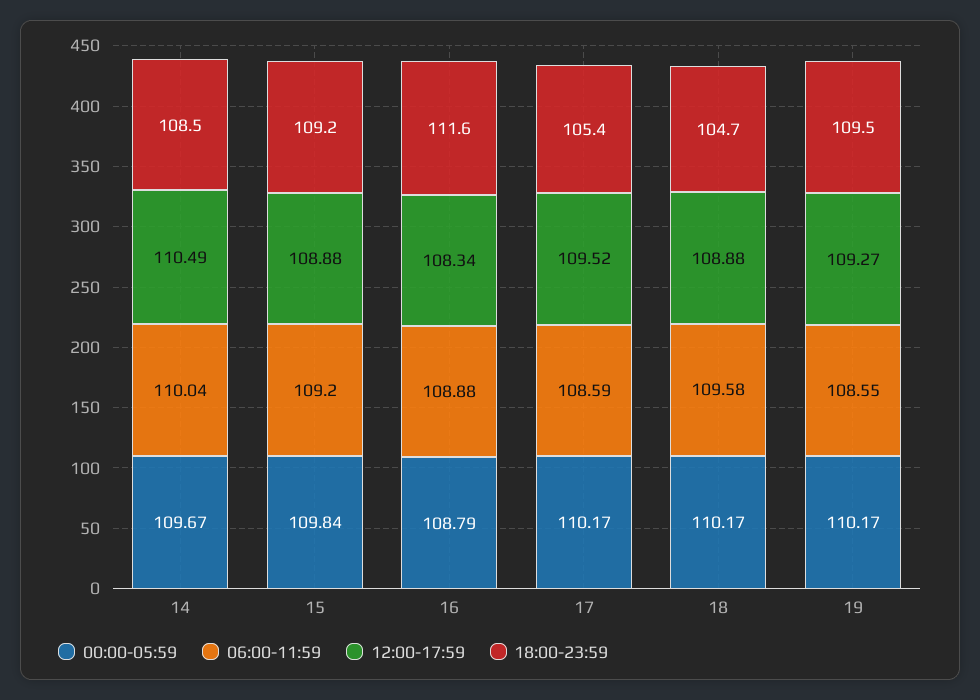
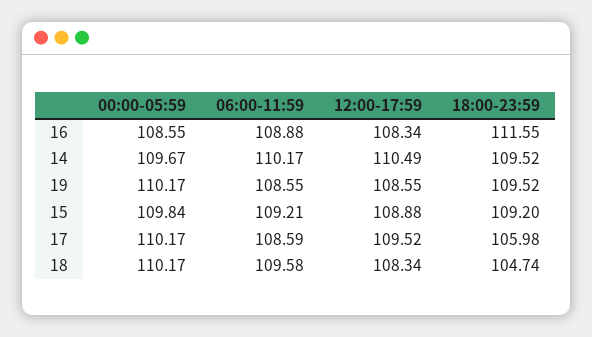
06:00-11:59, 14: 110.04 -> 110.17
18:00-23:59, 14: 108.5 -> 109.52
06:00-11:59, 15: 109.2 -> 109.21
00:00-05:59, 16: 108.79 -> 108.55
18:00-23:59, 17: 105.4 -> 105.98
12:00-17:59, 18: 108.88 -> 108.34
12:00-17:59, 19: 109.27 -> 108.55

